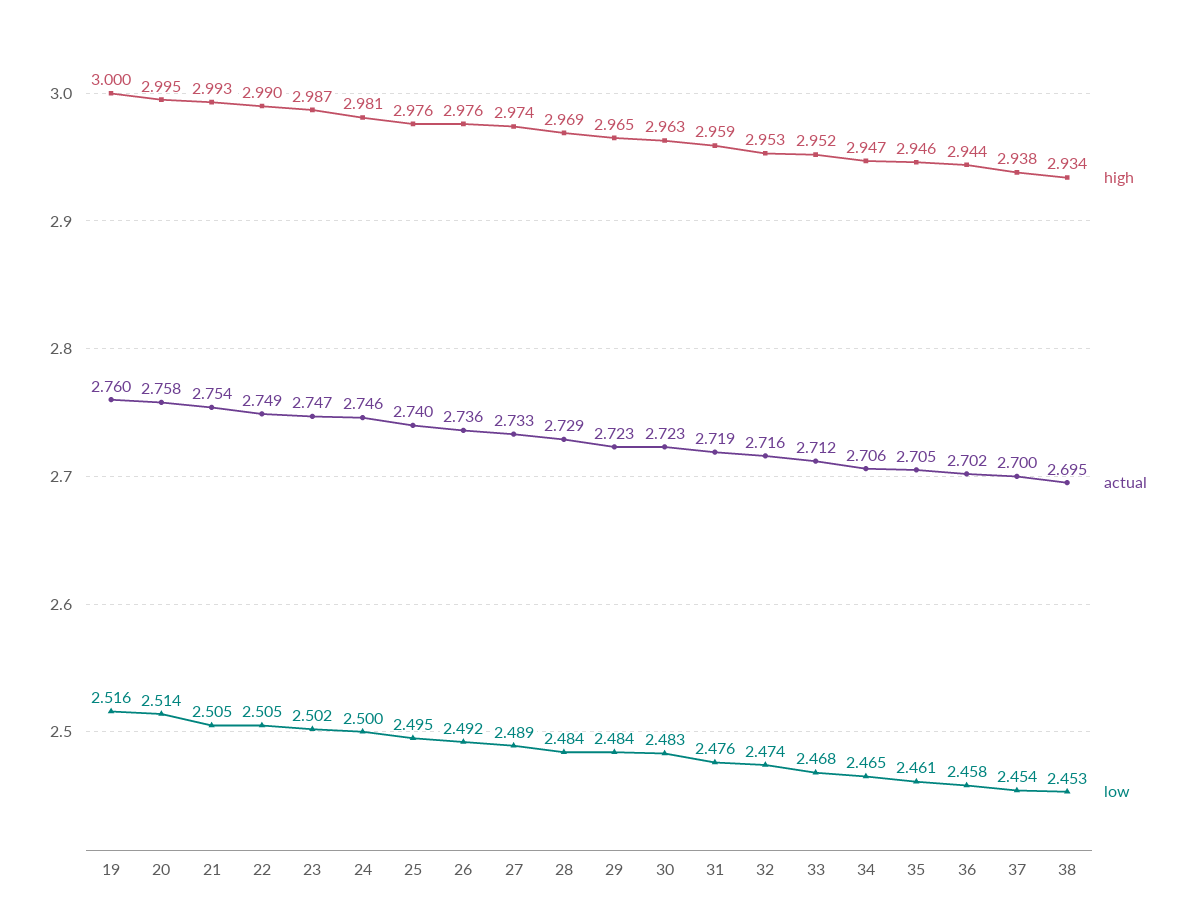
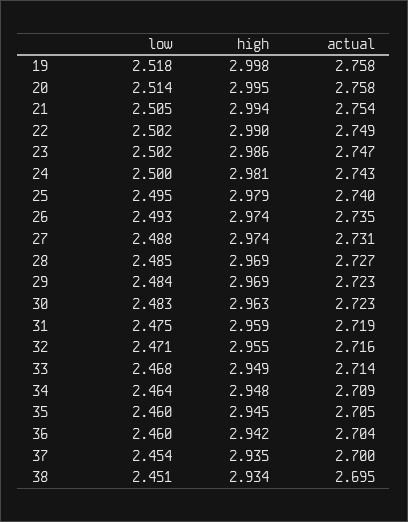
high, 19: 3 -> 2.998
actual, 19: 2.76 -> 2.758
low, 19: 2.516 -> 2.518
high, 21: 2.993 -> 2.994
low, 22: 2.505 -> 2.502
high, 23: 2.987 -> 2.986
actual, 24: 2.746 -> 2.743
high, 25: 2.976 -> 2.979
high, 26: 2.976 -> 2.974
actual, 26: 2.736 -> 2.735
low, 26: 2.492 -> 2.493
actual, 27: 2.733 -> 2.731
low, 27: 2.489 -> 2.488
actual, 28: 2.729 -> 2.727
low, 28: 2.484 -> 2.485
high, 29: 2.965 -> 2.969
low, 31: 2.476 -> 2.475
high, 32: 2.953 -> 2.955
low, 32: 2.474 -> 2.471
high, 33: 2.952 -> 2.949
actual, 33: 2.712 -> 2.714
high, 34: 2.947 -> 2.948
actual, 34: 2.706 -> 2.709
low, 34: 2.465 -> 2.464
high, 35: 2.946 -> 2.945
low, 35: 2.461 -> 2.46
high, 36: 2.944 -> 2.942
actual, 36: 2.702 -> 2.704
low, 36: 2.458 -> 2.46
high, 37: 2.938 -> 2.935
low, 38: 2.453 -> 2.451

